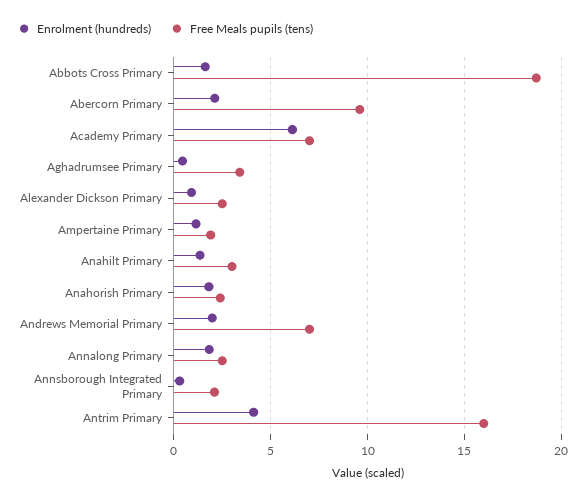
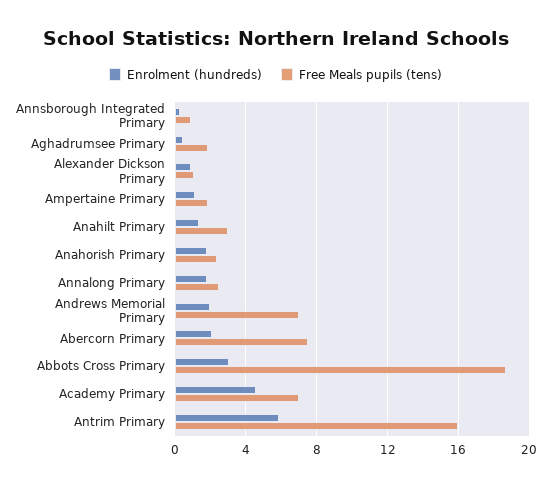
Enrolment (hundreds), Abbots Cross Primary: 1.5 -> 3
Free Meals pupils (tens), Abercorn Primary: 9.5 -> 7.5
Enrolment (hundreds), Academy Primary: 6 -> 4.5
Free Meals pupils (tens), Aghadrumsee Primary: 3.5 -> 2
Free Meals pupils (tens), Alexander Dickson Primary: 2.5 -> 1
Free Meals pupils (tens), Annsborough Integrated Primary: 2 -> 1
Enrolment (hundreds), Antrim Primary: 4 -> 6

